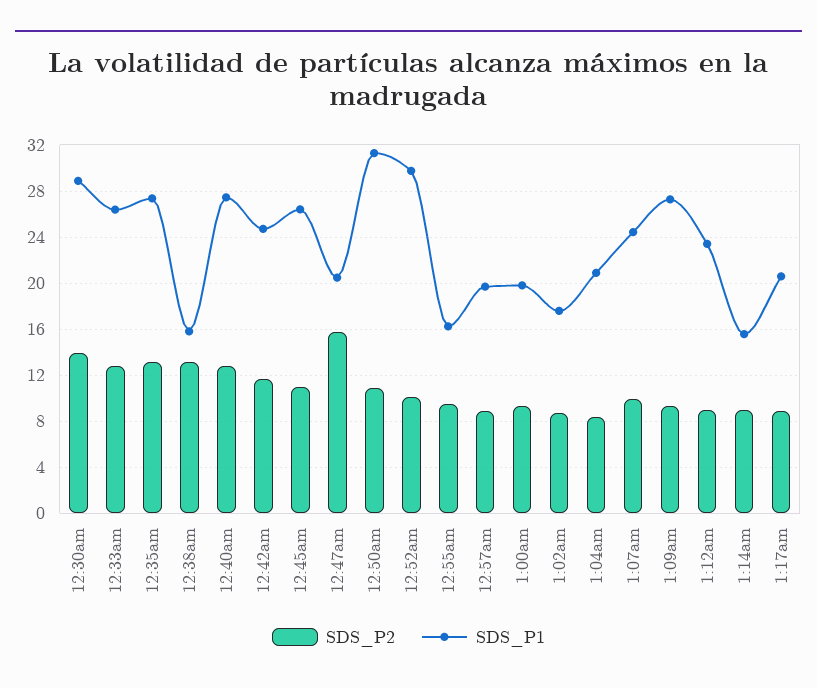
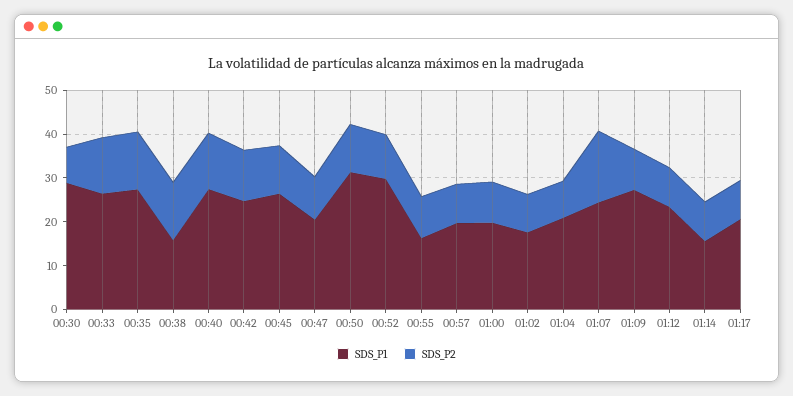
SDS_P2, 12:30am: 14 -> 8
SDS_P2, 12:47am: 16 -> 10
SDS_P2, 1:07am: 10 -> 16

